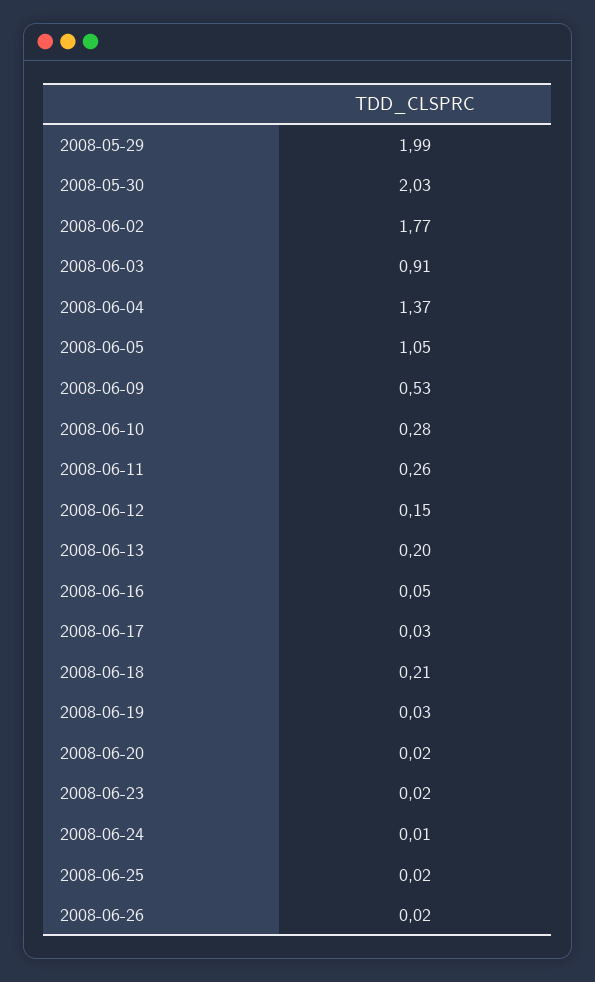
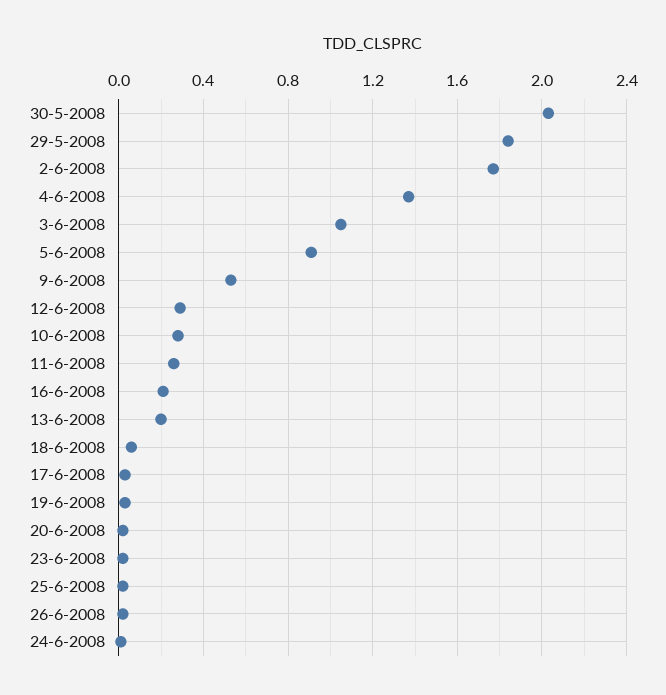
2008-05-29: 1.99 -> 1.85
2008-06-03: 0.91 -> 1.05
2008-06-05: 1.05 -> 0.9
2008-06-12: 0.15 -> 0.3
2008-06-16: 0.05 -> 0.2
2008-06-18: 0.21 -> 0.05

